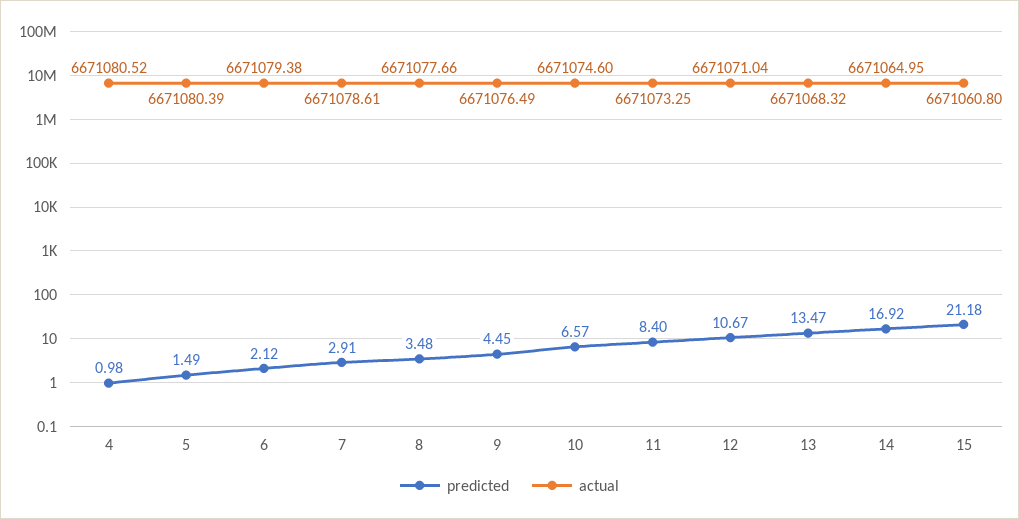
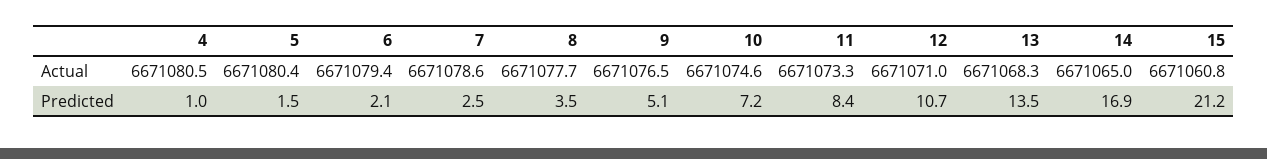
predicted, 7: 2.91 -> 2.5
predicted, 9: 4.45 -> 5.1
predicted, 10: 6.57 -> 7.2

